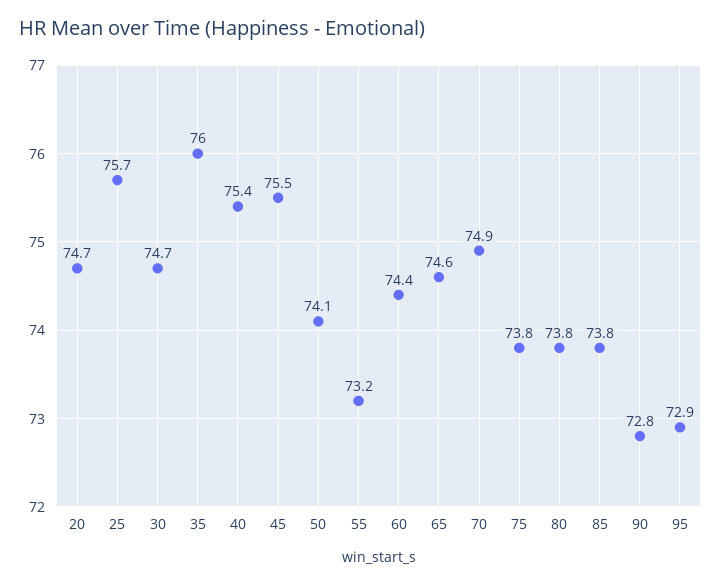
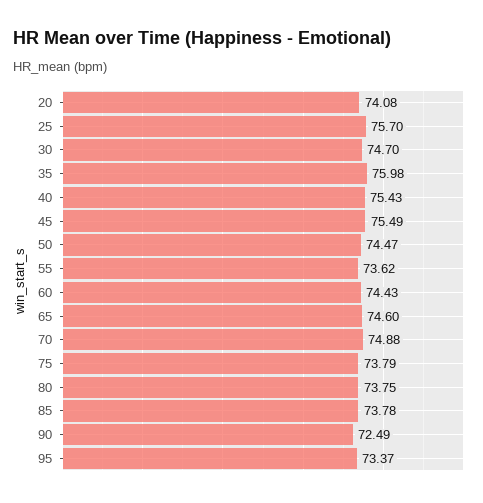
20: 74.7 -> 74.08
50: 74.1 -> 74.47
55: 73.2 -> 73.62
90: 72.8 -> 72.49
95: 72.9 -> 73.37

